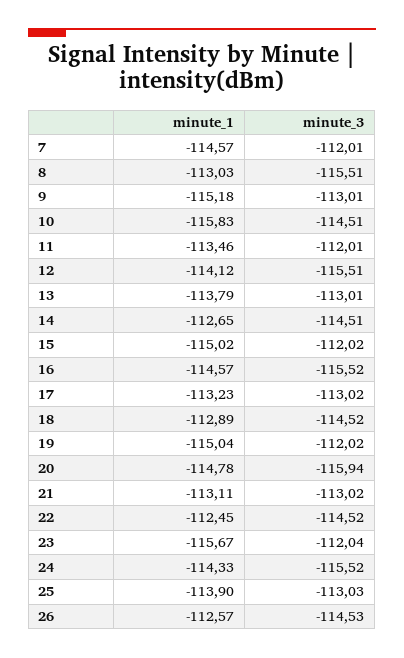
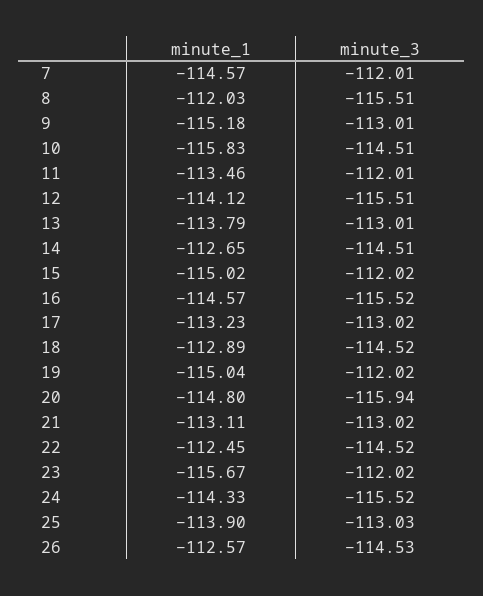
minute_1, 8: -113.03 -> -112.03
minute_1, 20: -114.78 -> -114.8
minute_3, 23: -112.04 -> -112.02

